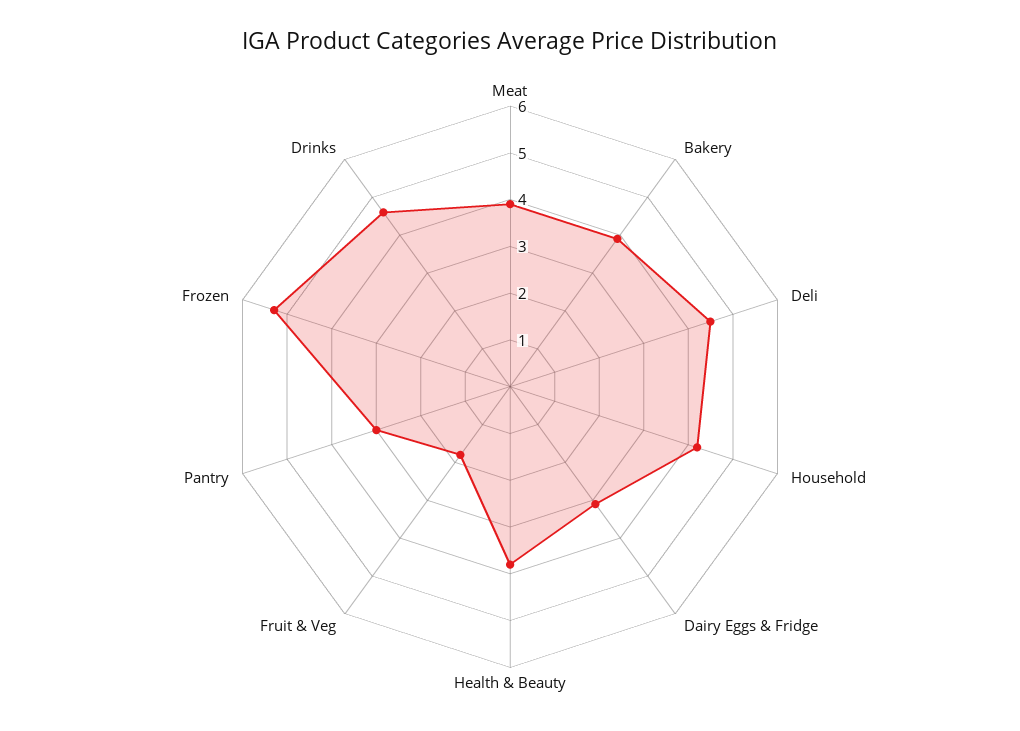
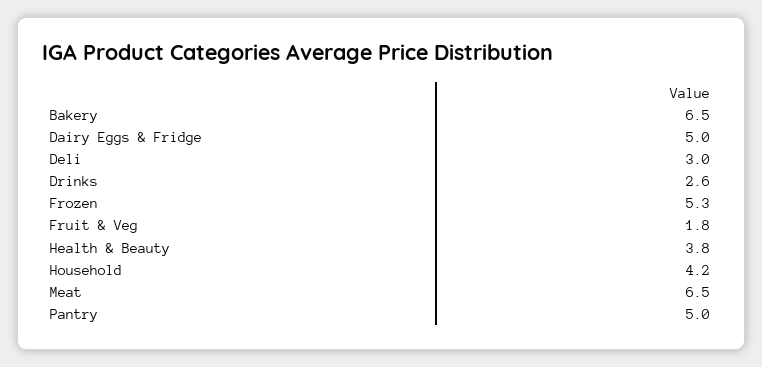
Meat: 4 -> 6.5
Bakery: 4 -> 6.5
Deli: 4.5 -> 3
Dairy Eggs & Fridge: 3 -> 5
Pantry: 3 -> 5
Drinks: 4.5 -> 2.6

